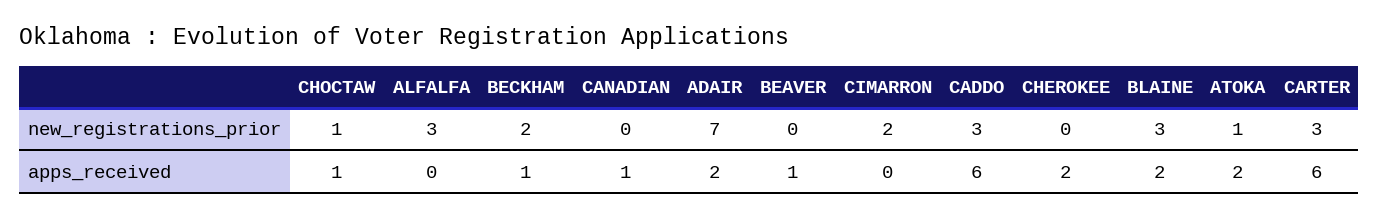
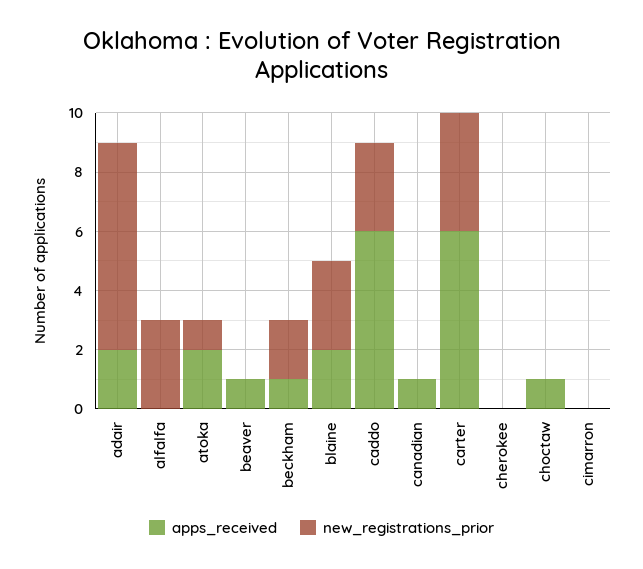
new_registrations_prior, CHOCTAW: 1 -> 0
new_registrations_prior, CIMARRON: 2 -> 0
new_registrations_prior, CARTER: 3 -> 4
apps_received, CHEROKEE: 2 -> 0

